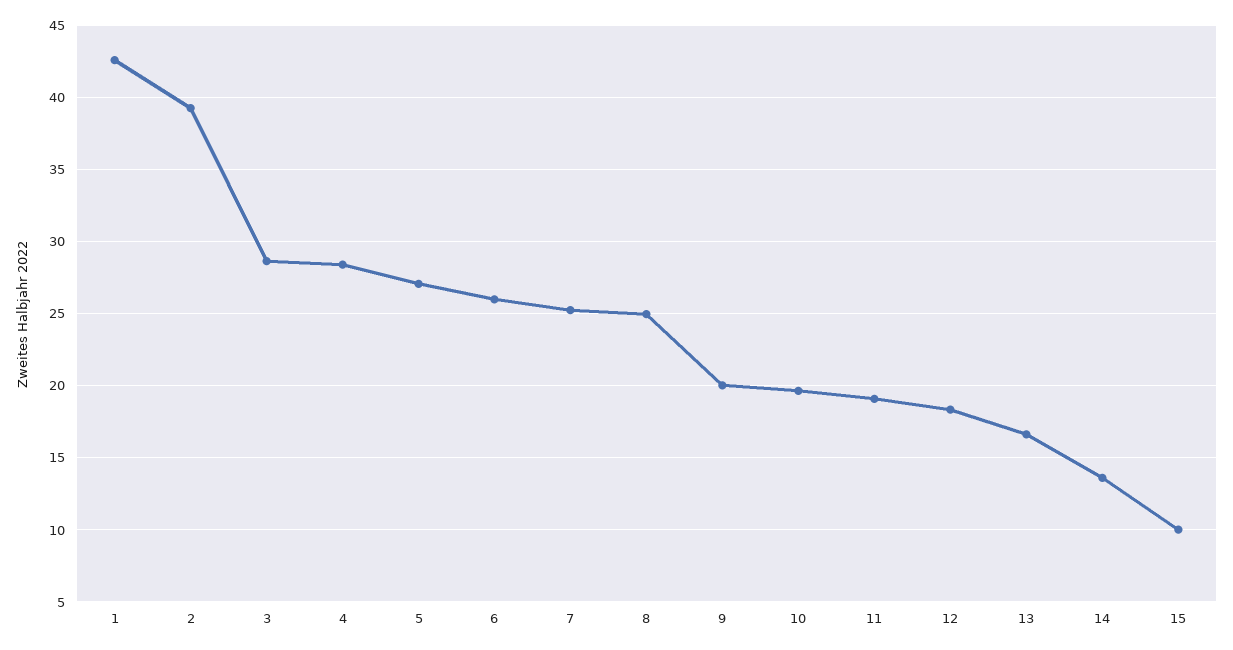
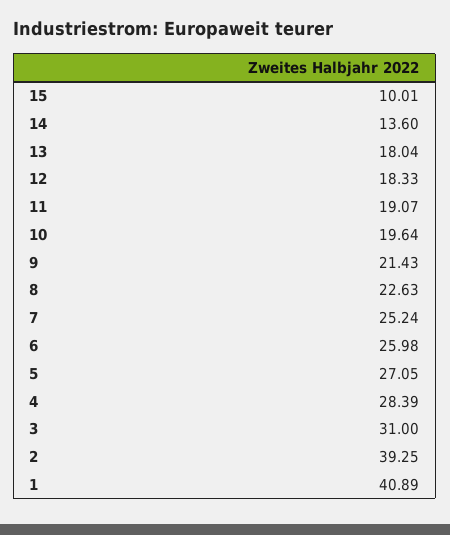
1: 42.5 -> 40.89
3: 28.5 -> 31
8: 25 -> 22.63
9: 20 -> 21.43
13: 16.5 -> 18.04

